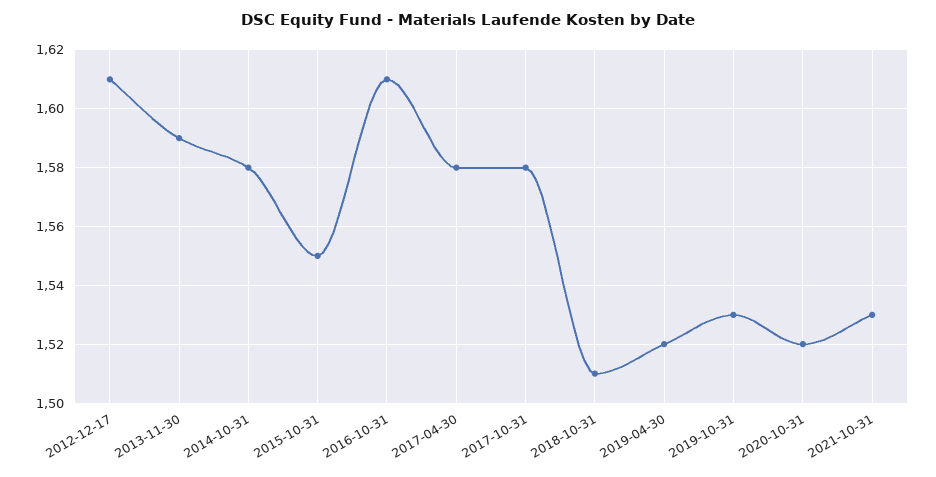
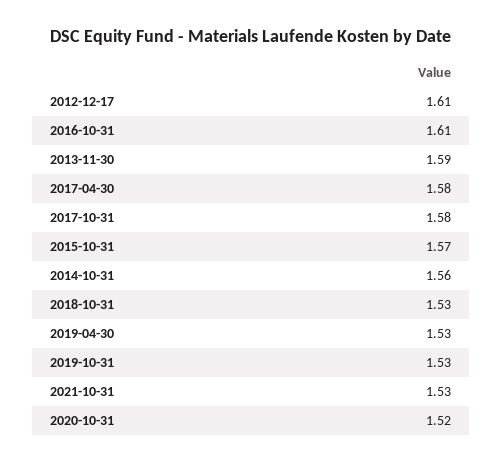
2014-10-31: 1.58 -> 1.56
2015-10-31: 1.55 -> 1.57
2018-10-31: 1.51 -> 1.53
2019-04-30: 1.52 -> 1.53

